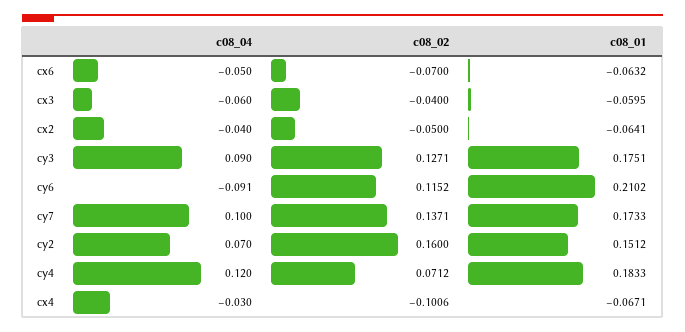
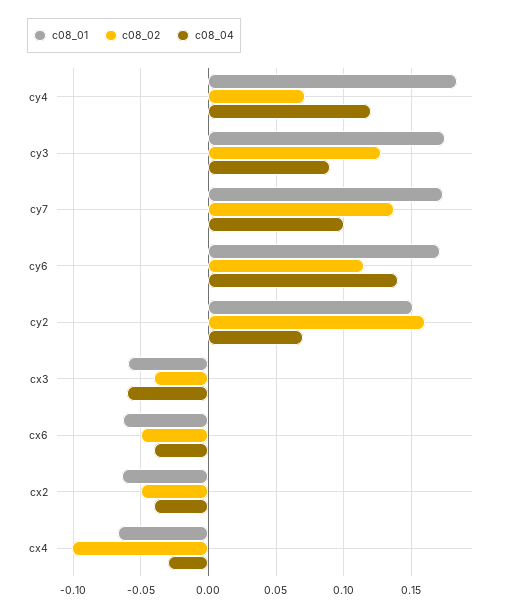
c08_04, cx6: -0.05 -> -0.04
c08_02, cx6: -0.07 -> -0.05
c08_04, cy6: -0.091 -> 0.14
c08_01, cy6: 0.2102 -> 0.17

